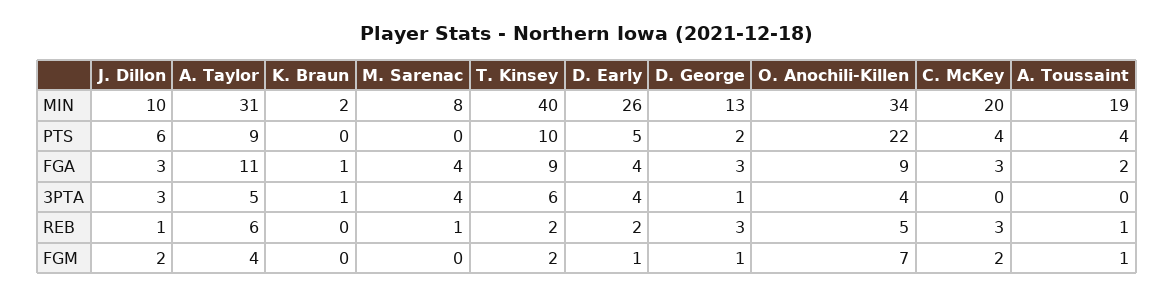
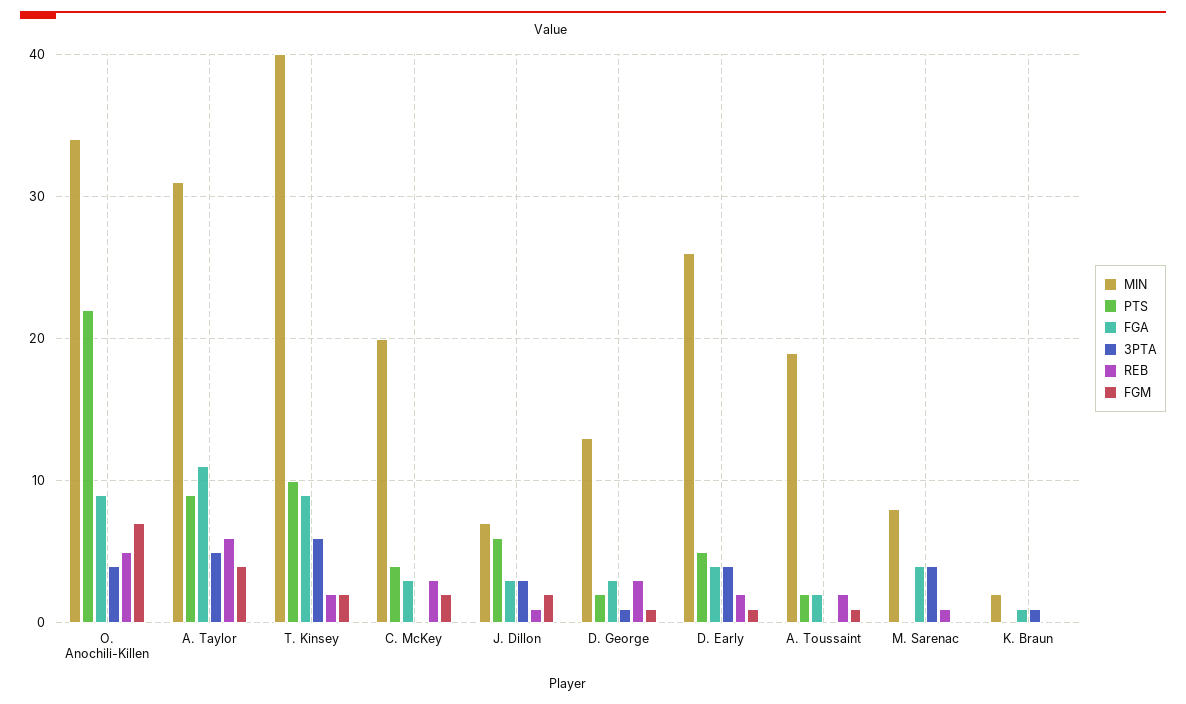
MIN, J. Dillon: 10 -> 7
PTS, A. Toussaint: 4 -> 2
REB, A. Toussaint: 1 -> 2

